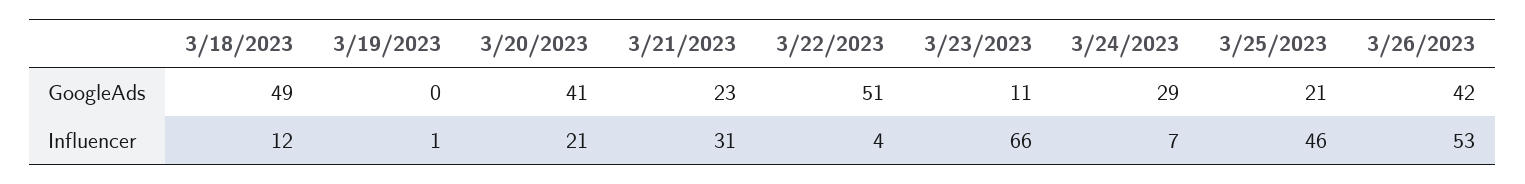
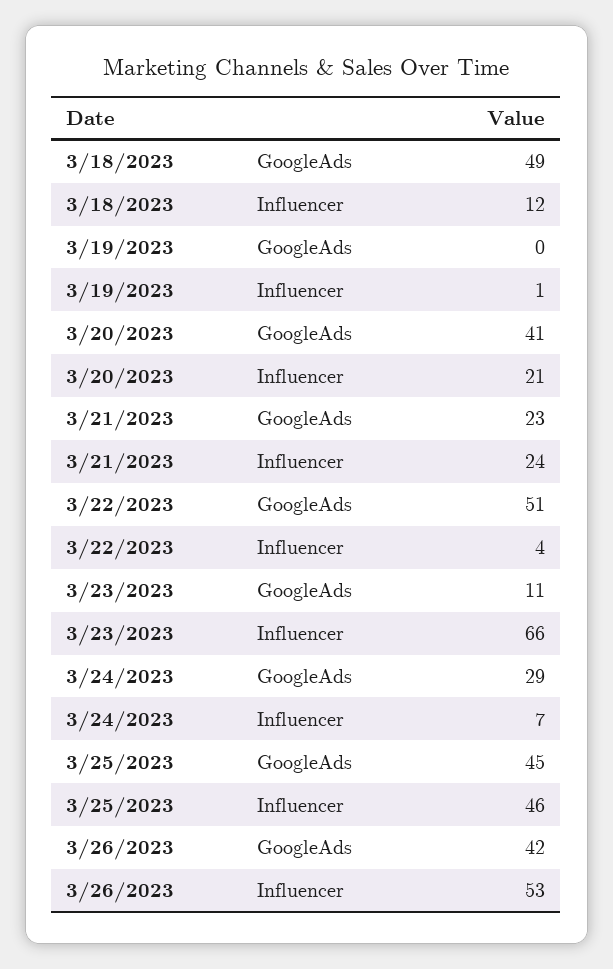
3/25/2023, GoogleAds: 21 -> 45
3/21/2023, Influencer: 31 -> 24

